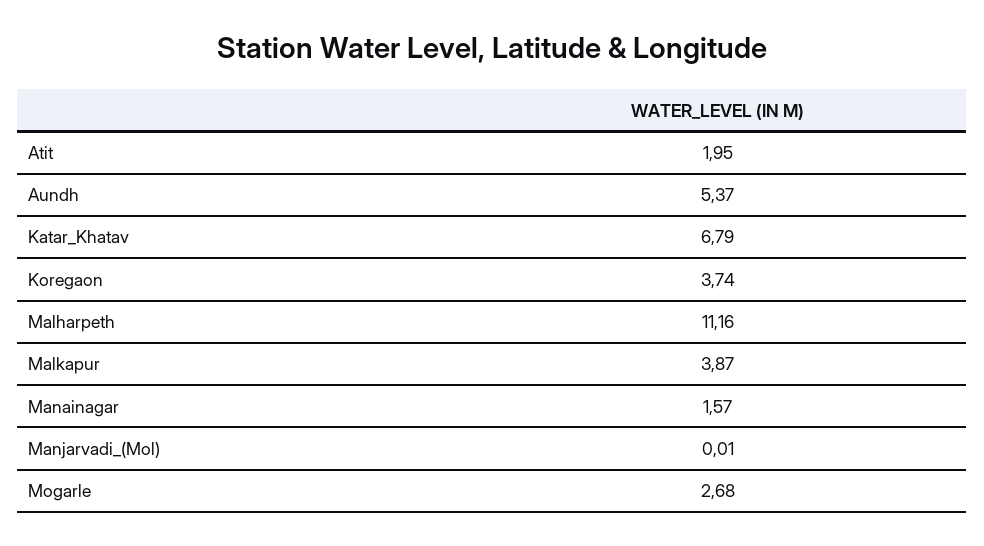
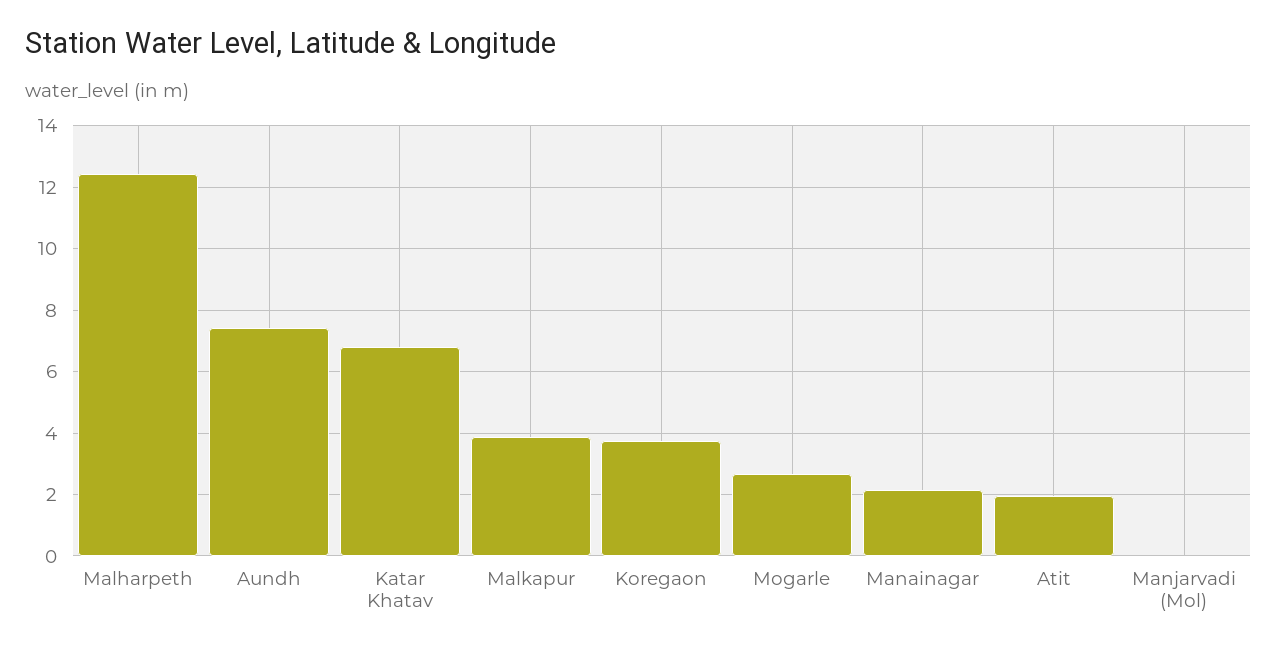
Aundh: 5.37 -> 7.4
Malharpeth: 11.16 -> 12.4
Manainagar: 1.57 -> 2.2

